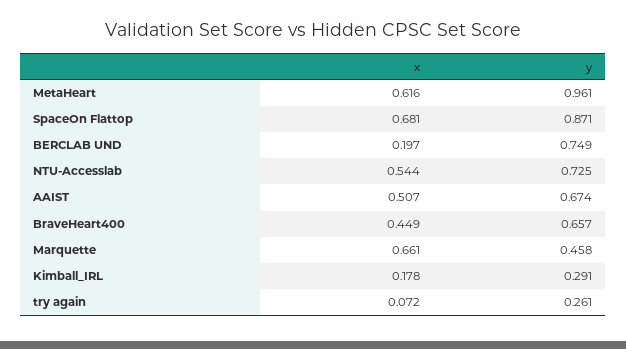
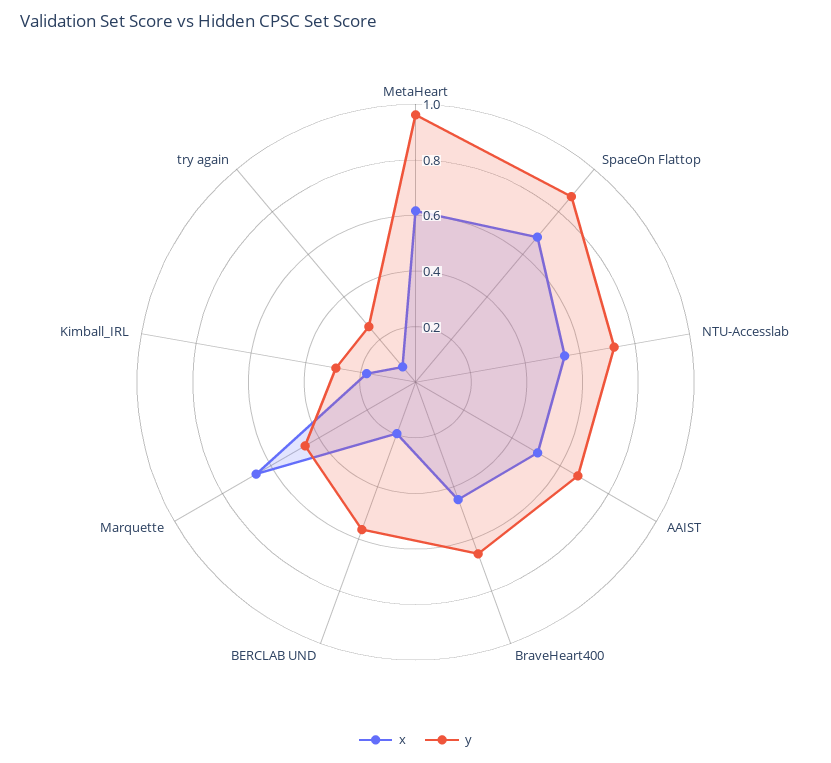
y, BERCLAB UND: 0.749 -> 0.55

